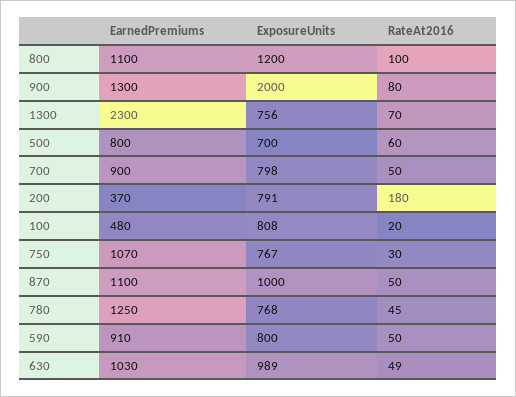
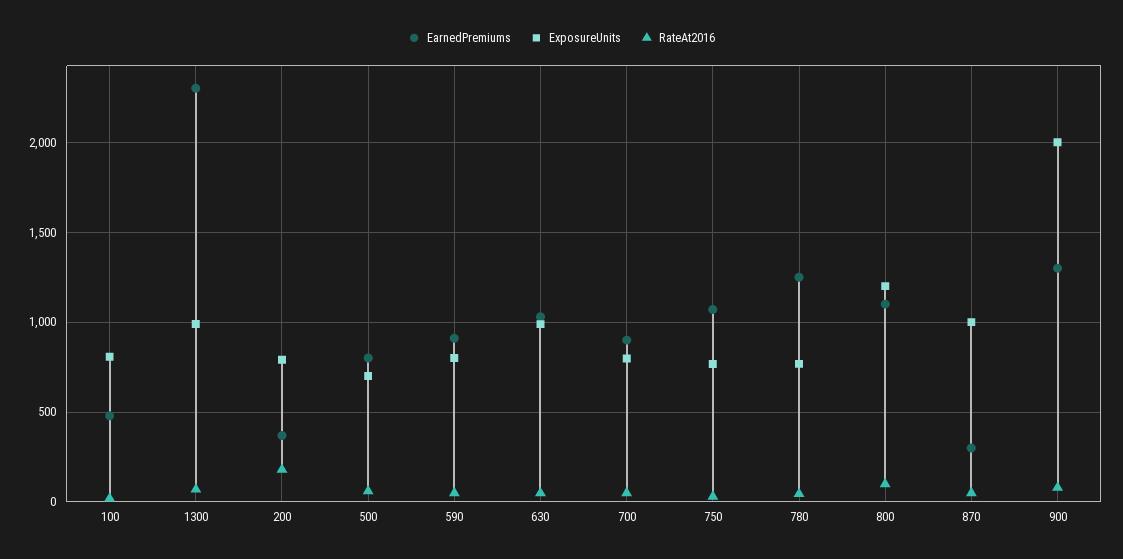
ExposureUnits, 1300: 756 -> 1000
EarnedPremiums, 870: 1100 -> 300

